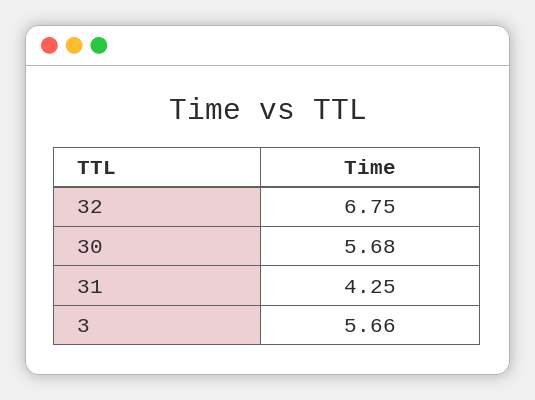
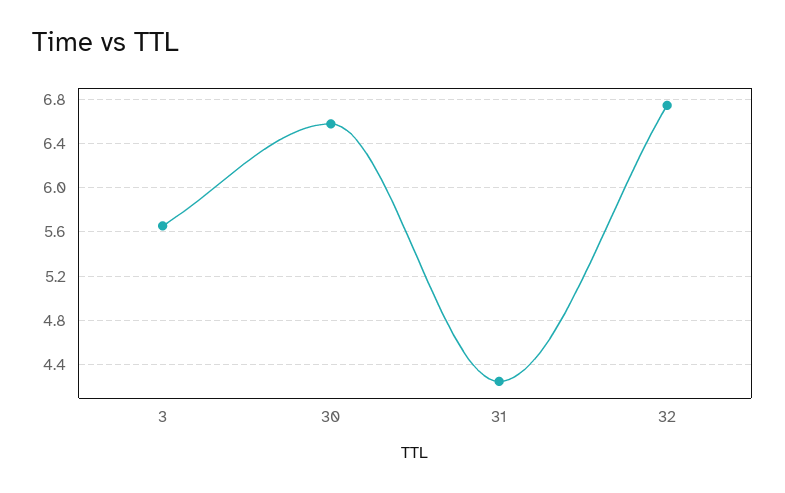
30: 5.68 -> 6.6

